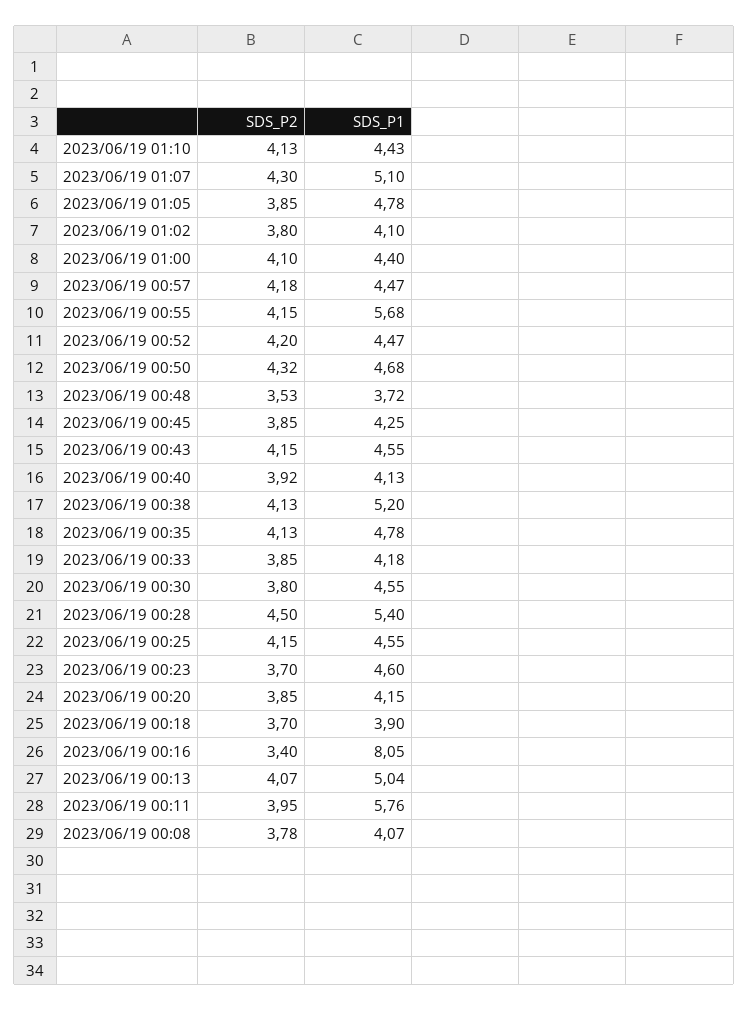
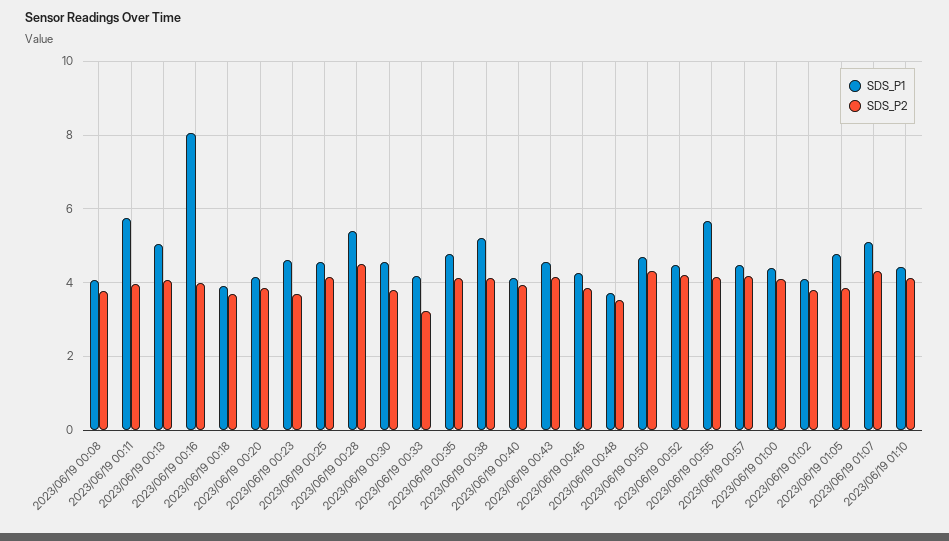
SDS_P2, 2023/06/19 00:33: 3.85 -> 3.2
SDS_P2, 2023/06/19 00:16: 3.4 -> 4

